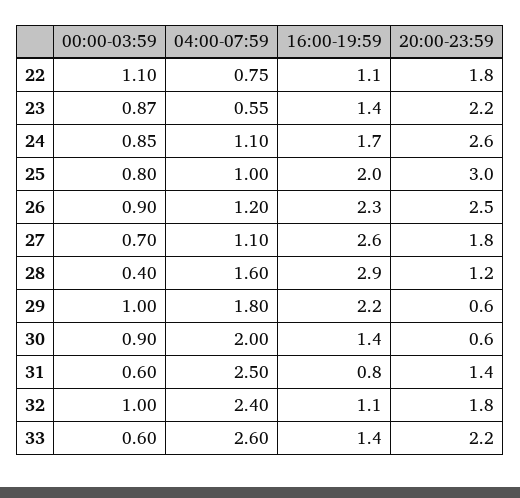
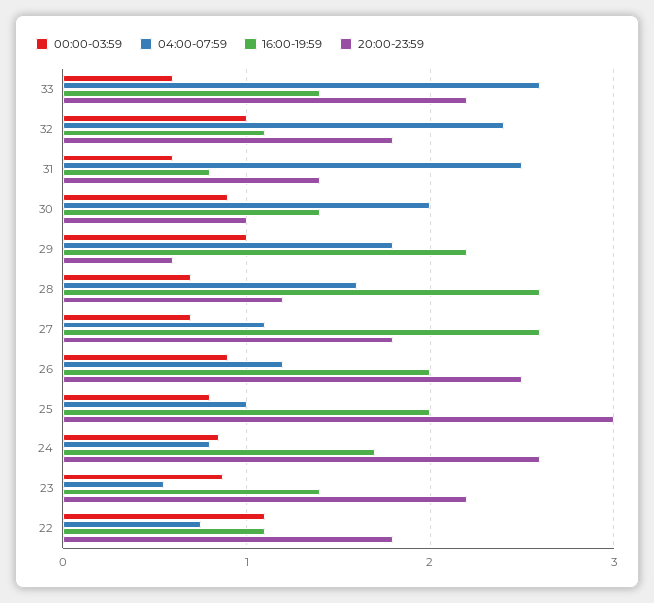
04:00-07:59, 24: 1.1 -> 0.8
16:00-19:59, 26: 2.3 -> 2
00:00-03:59, 28: 0.4 -> 0.7
16:00-19:59, 28: 2.9 -> 2.6
20:00-23:59, 30: 0.6 -> 1

